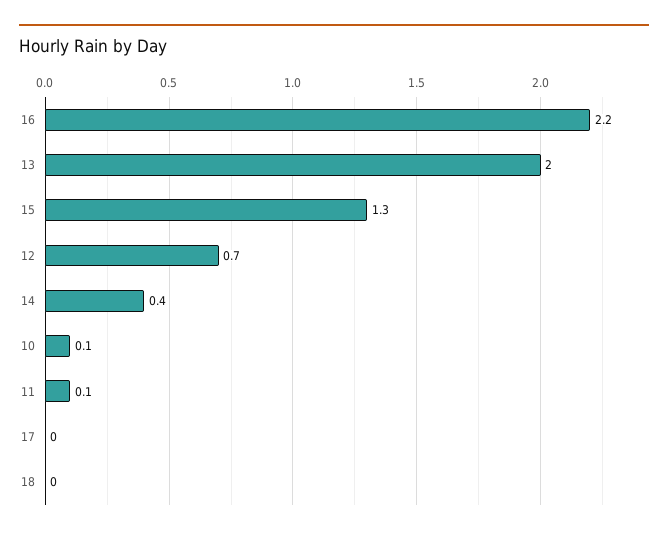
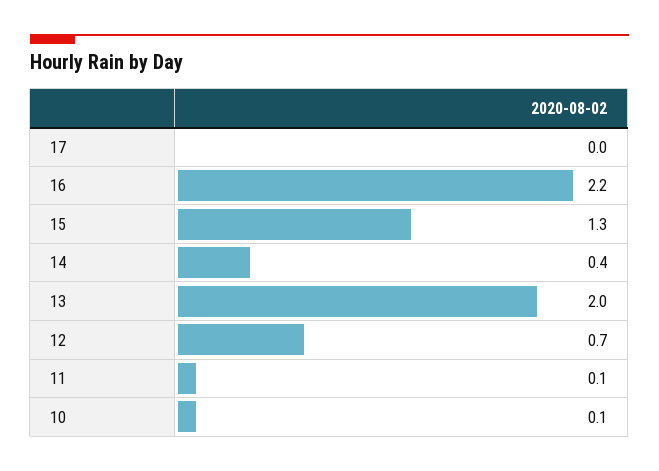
18: 0 -> none

